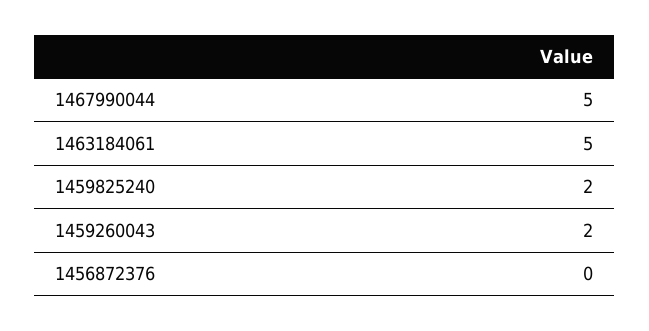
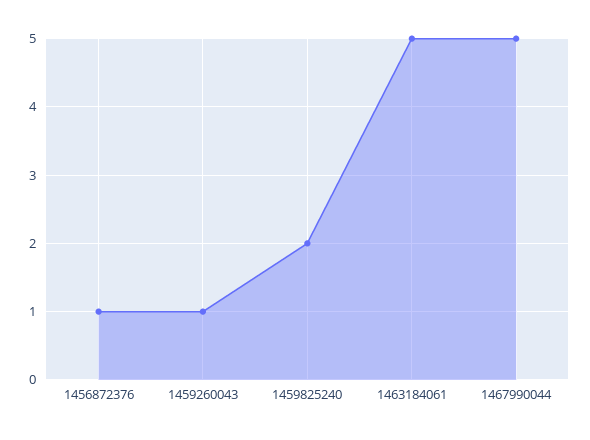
1459260043: 2 -> 1
1456872376: 0 -> 1

